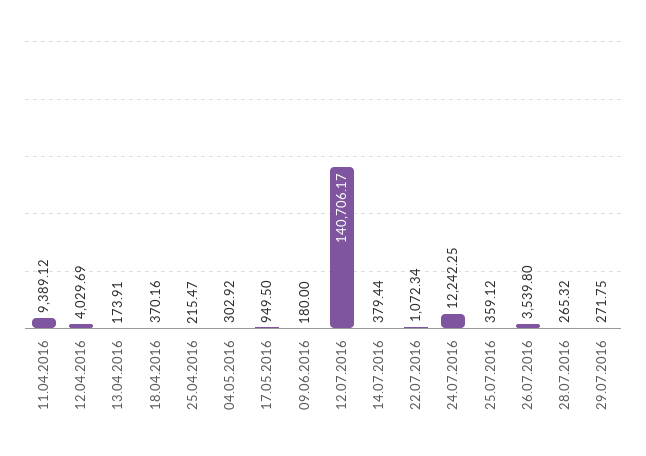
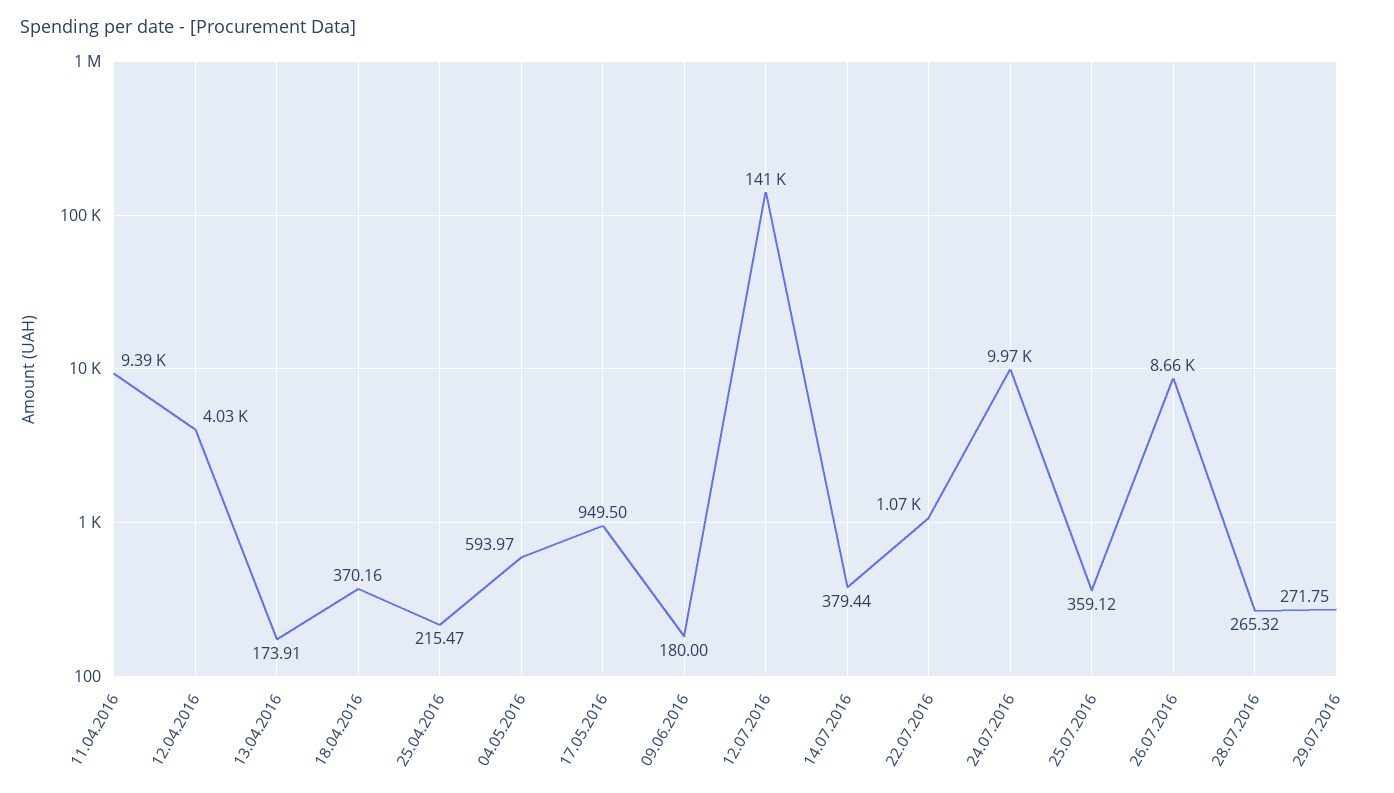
04.05.2016: 302.92 -> 593.97
24.07.2016: 12242.25 -> 9970
26.07.2016: 3539.8 -> 8660

